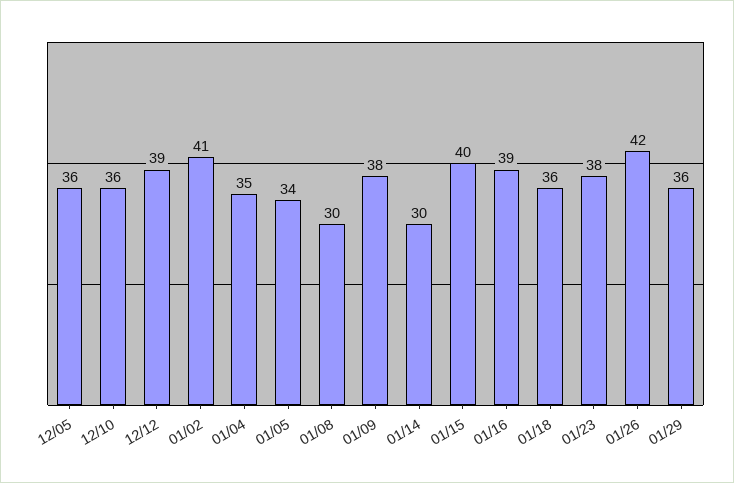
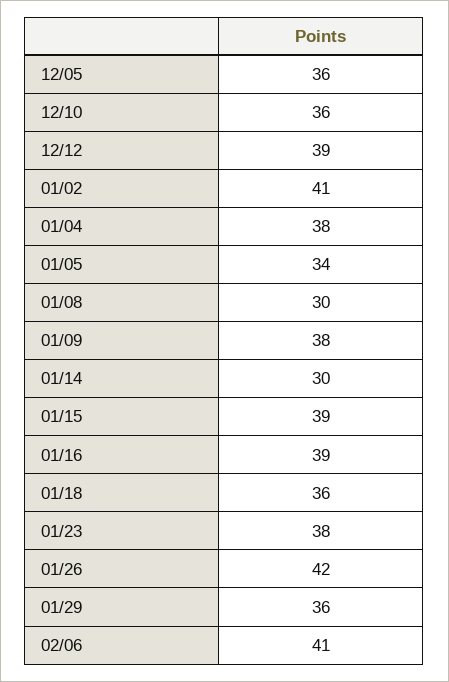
01/04: 35 -> 38
01/15: 40 -> 39
02/06: none -> 41

